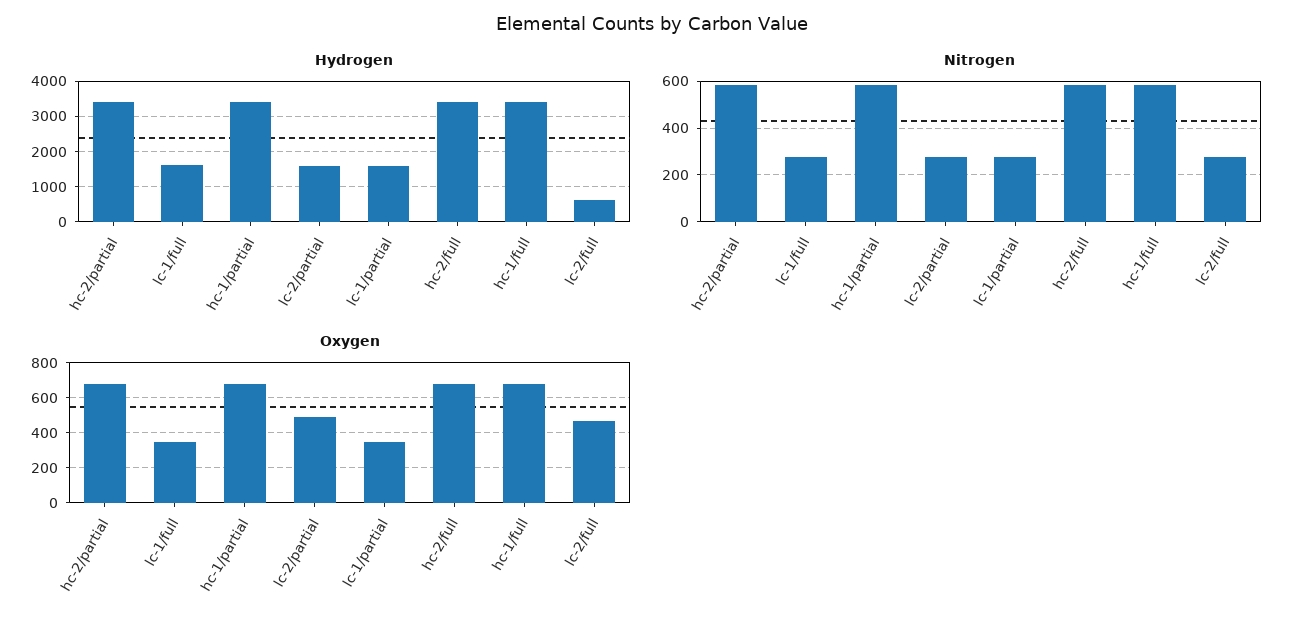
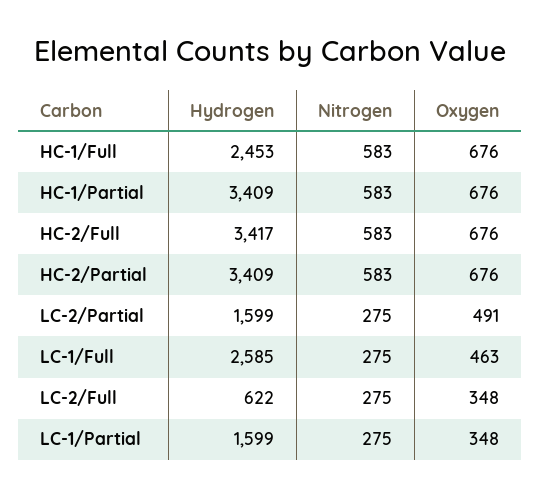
Hydrogen, lc-1/full: 1600 -> 2585
Hydrogen, hc-1/full: 3400 -> 2453
Oxygen, lc-1/full: 350 -> 463
Oxygen, lc-2/full: 450 -> 348

